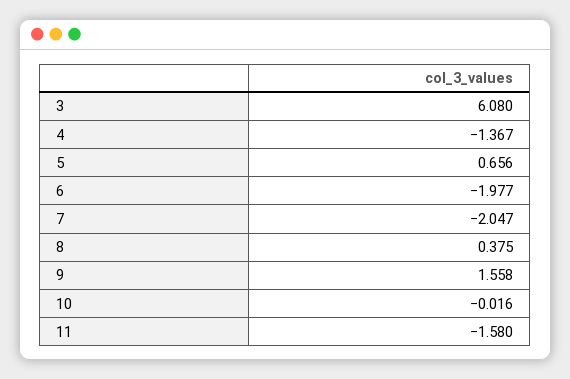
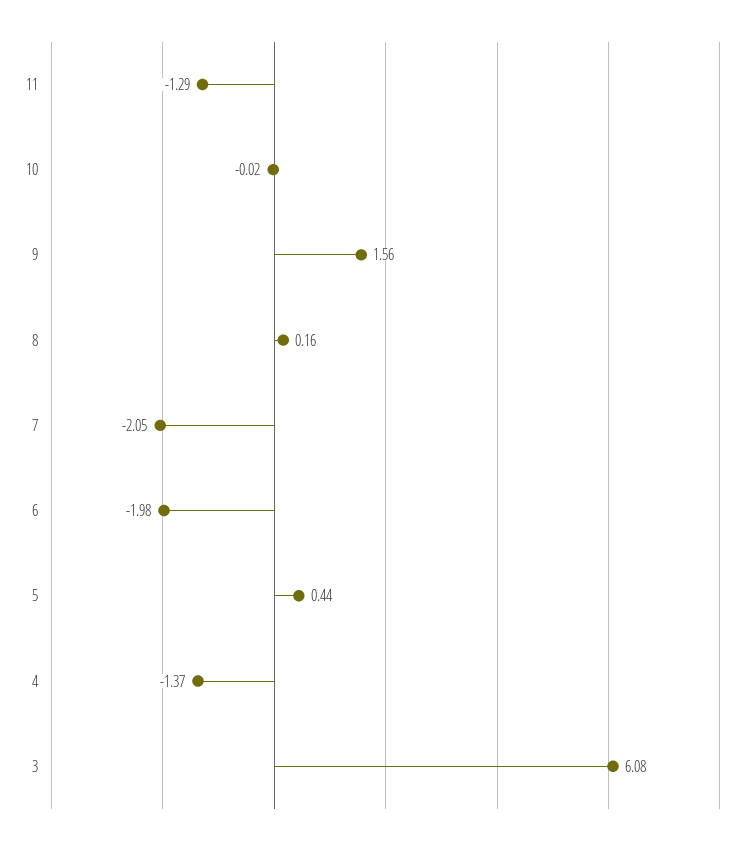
5: 0.656 -> 0.44
8: 0.375 -> 0.16
11: -1.58 -> -1.29

